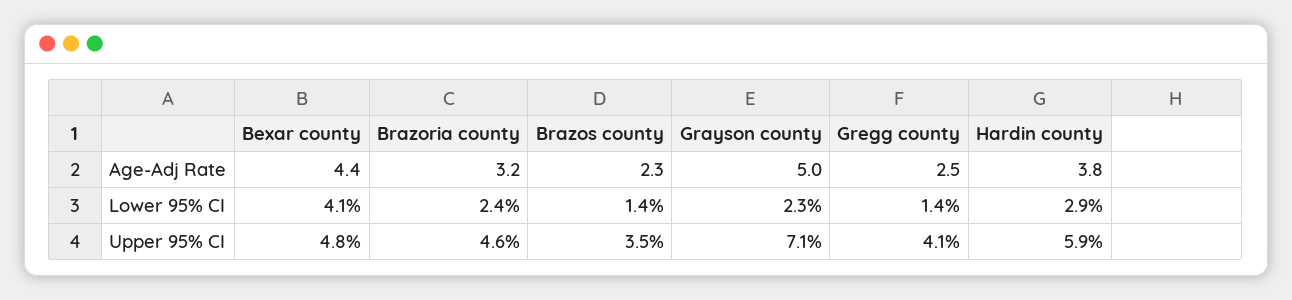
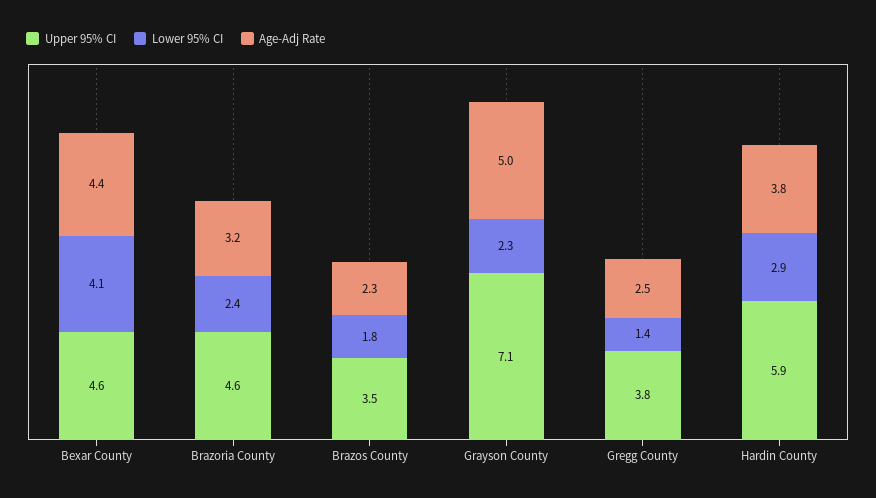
Lower 95% CI, Brazos county: 1.4 -> 1.8
Upper 95% CI, Bexar county: 4.8 -> 4.6
Upper 95% CI, Gregg county: 4.1 -> 3.8

